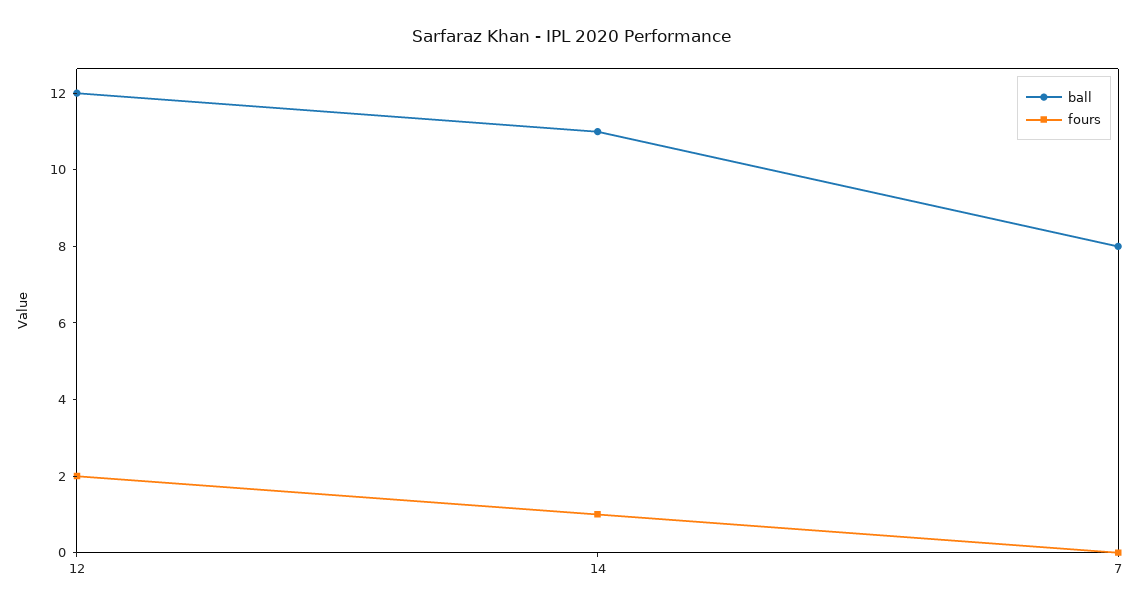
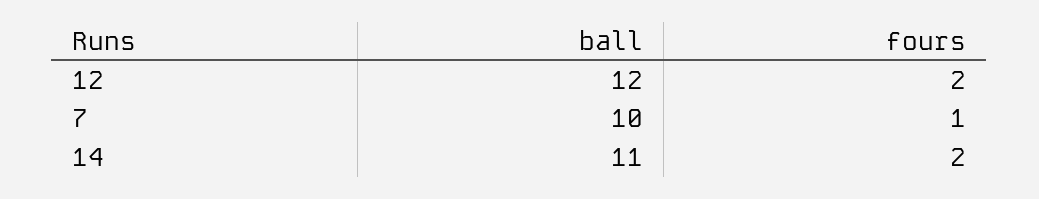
fours, 14: 1 -> 2
ball, 7: 8 -> 10
fours, 7: 0 -> 1

